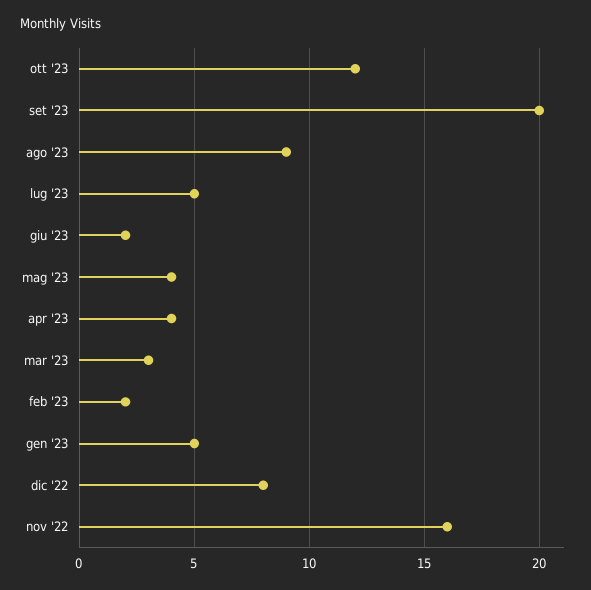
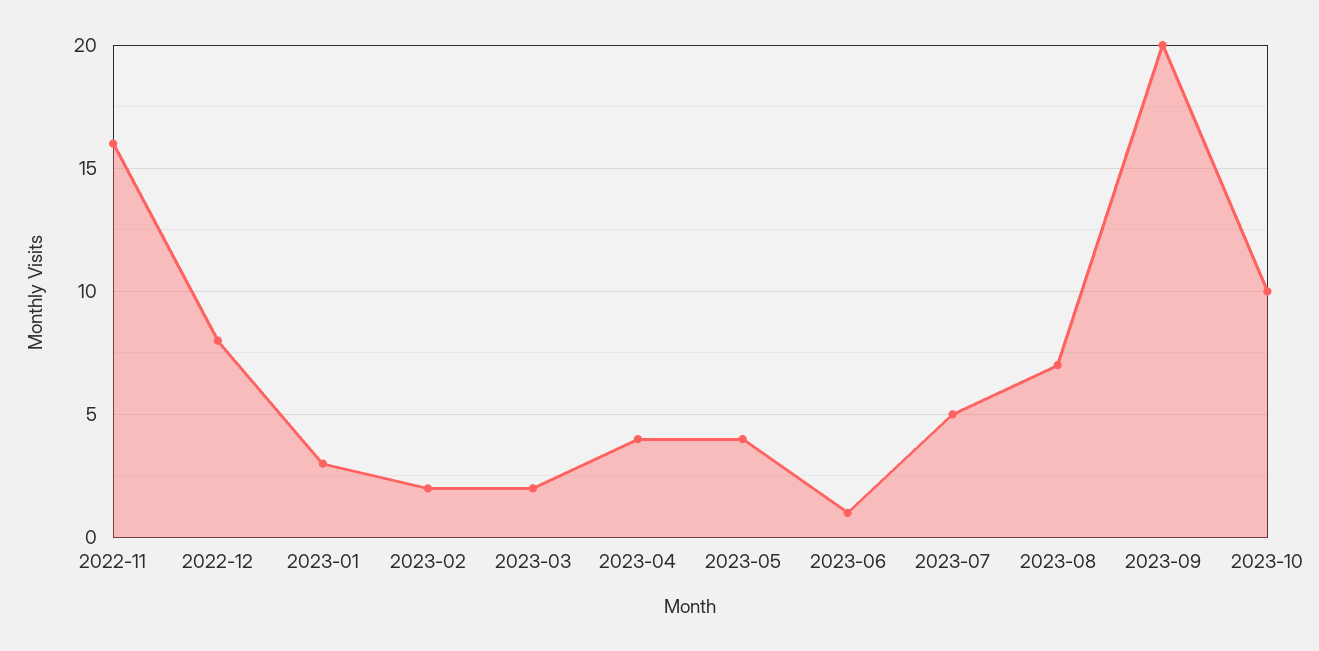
ott '23: 12 -> 10
ago '23: 9 -> 7
giu '23: 2 -> 1
mar '23: 3 -> 2
gen '23: 5 -> 3

